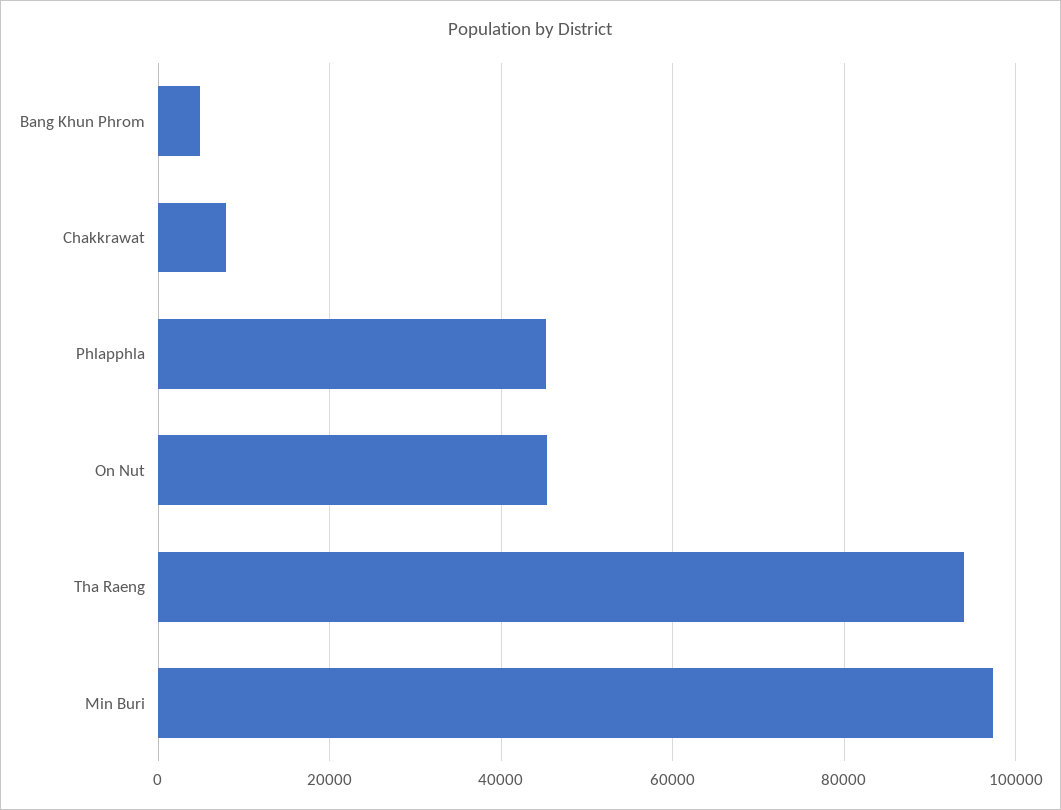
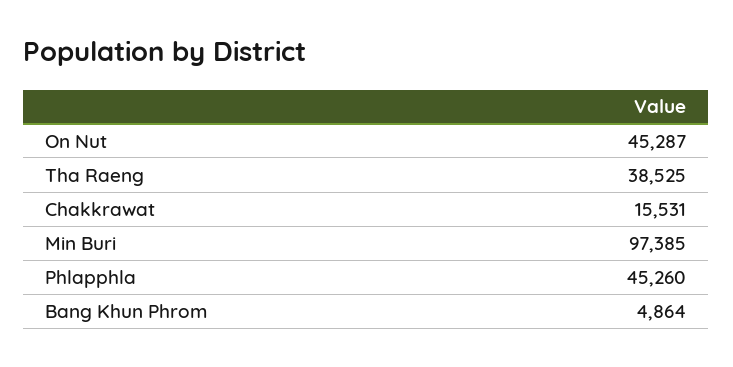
Chakkrawat: 8000 -> 15531
Tha Raeng: 94000 -> 38525

